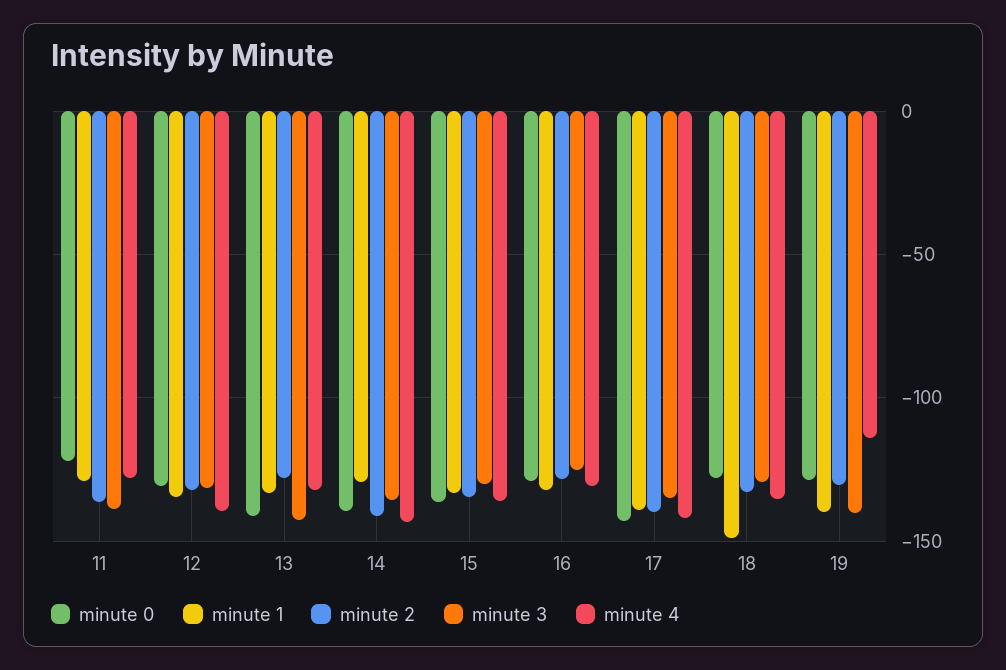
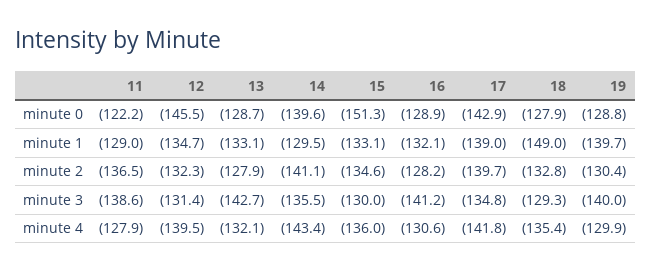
minute 0, 12: -130 -> -145.5
minute 0, 13: -140 -> -128.7
minute 0, 15: -135 -> -151.3
minute 3, 16: -125 -> -141.2
minute 4, 19: -115 -> -129.9

